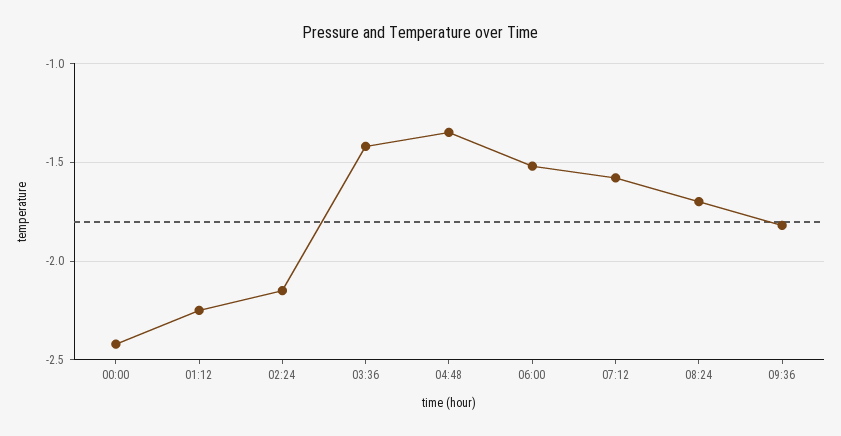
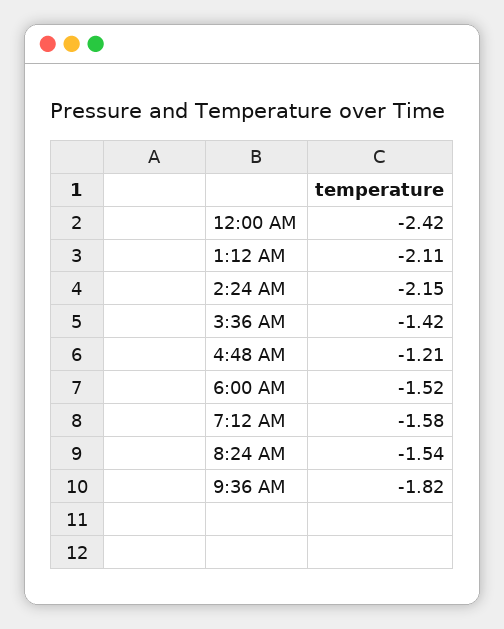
01:12: -2.25 -> -2.11
04:48: -1.35 -> -1.21
08:24: -1.7 -> -1.54

